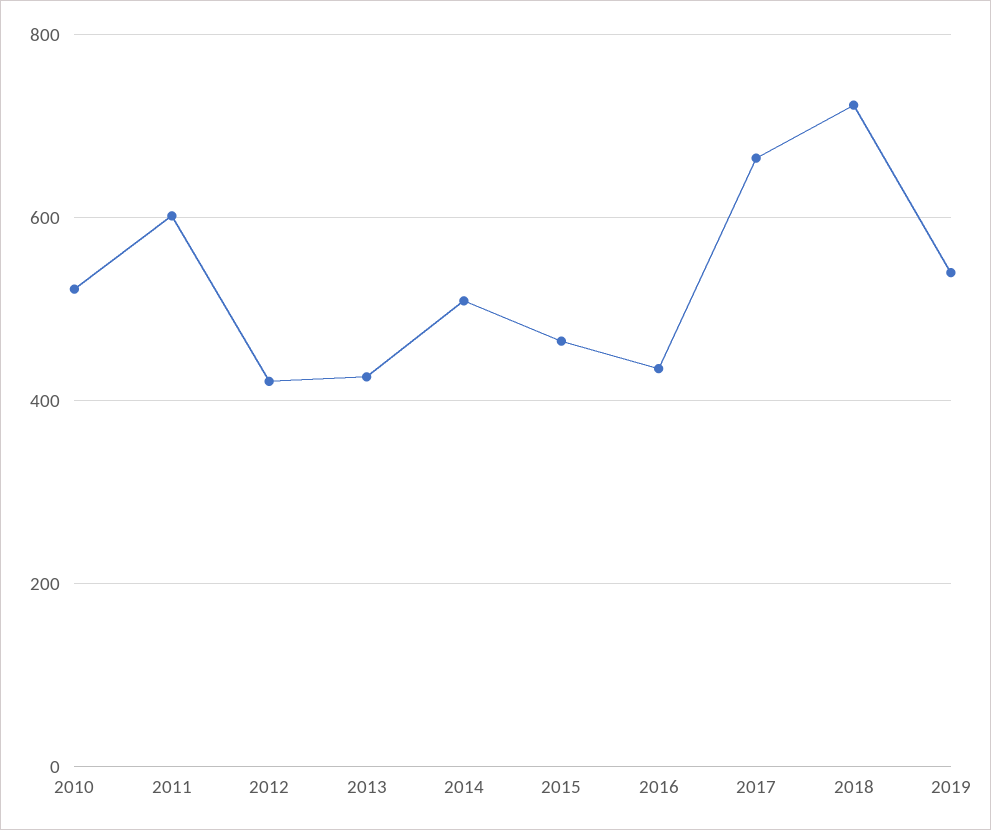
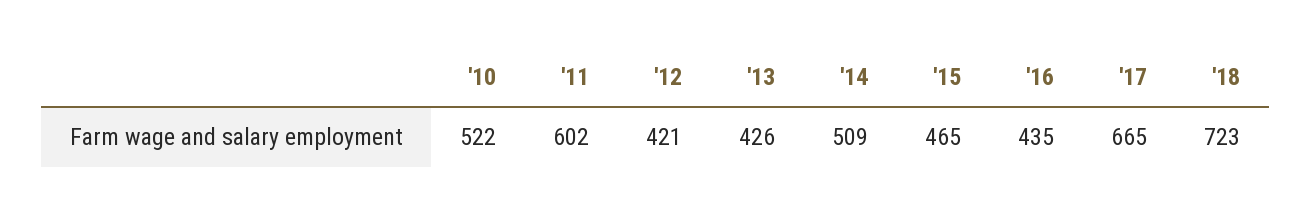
2019: 540 -> none

